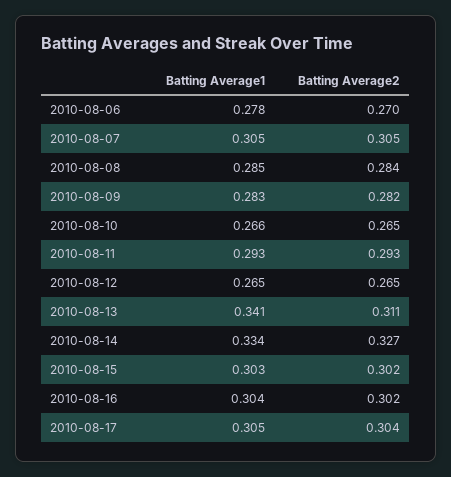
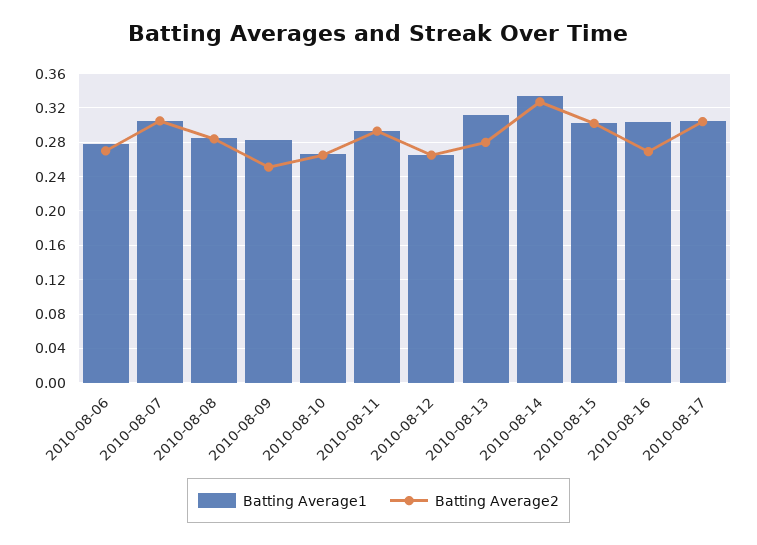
Batting Average2, 2010-08-09: 0.282 -> 0.25
Batting Average1, 2010-08-13: 0.341 -> 0.31
Batting Average2, 2010-08-13: 0.311 -> 0.28
Batting Average2, 2010-08-16: 0.302 -> 0.27

